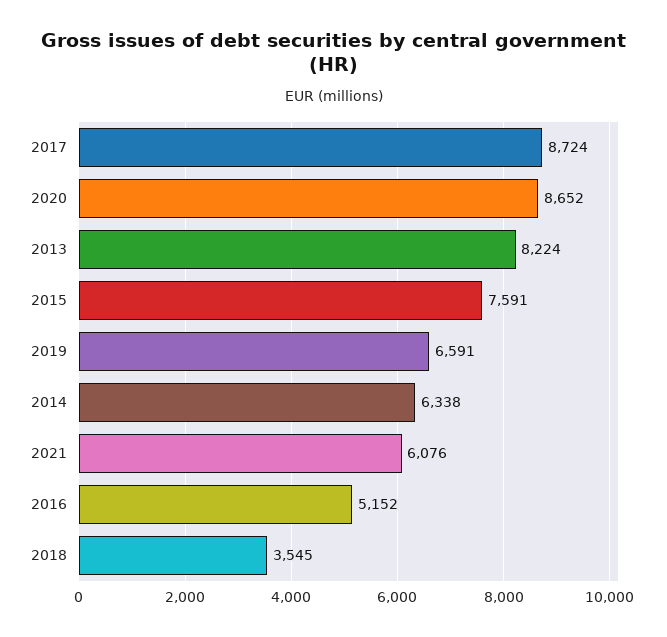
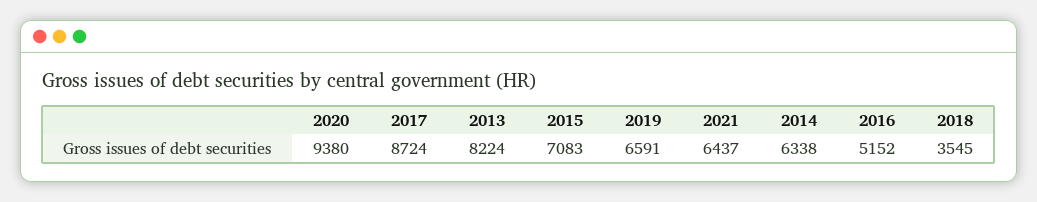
2020: 8652 -> 9380
2015: 7591 -> 7083
2021: 6076 -> 6437

